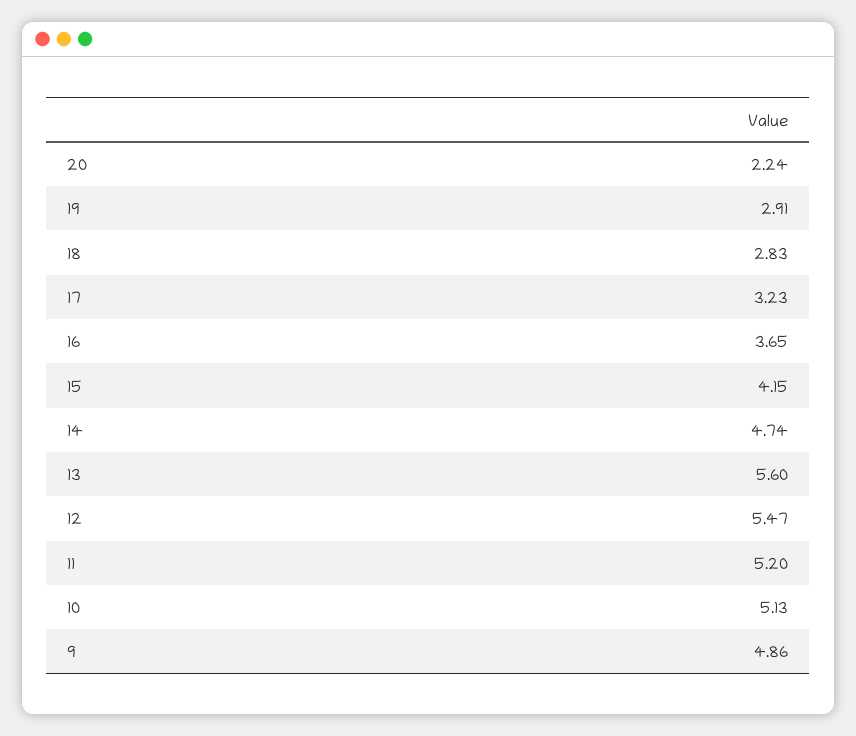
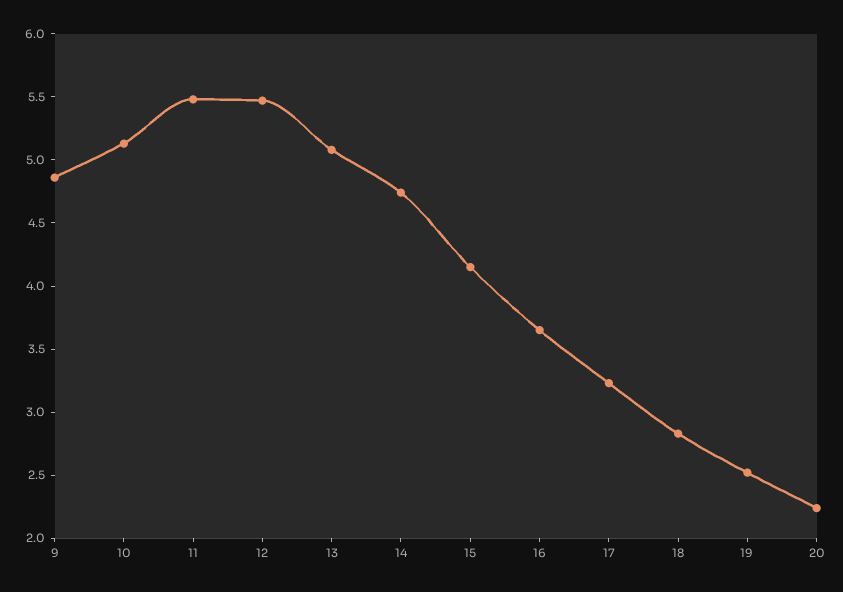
19: 2.91 -> 2.5
13: 5.6 -> 5.1
11: 5.2 -> 5.5

